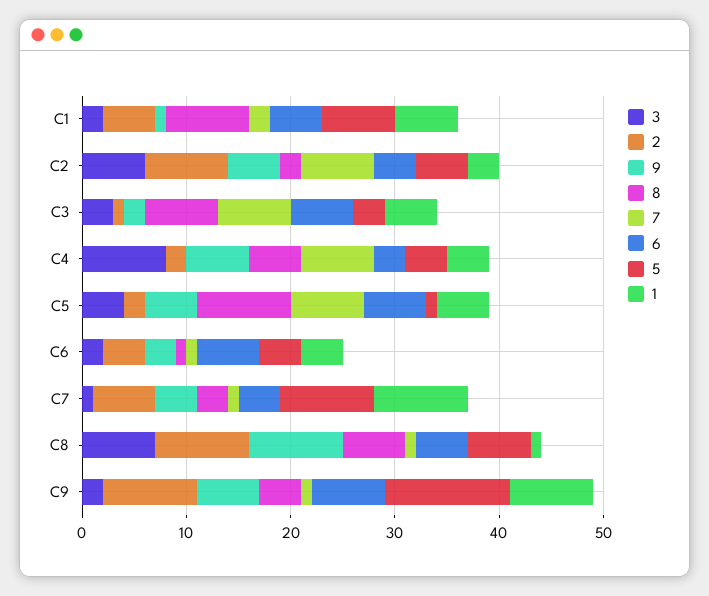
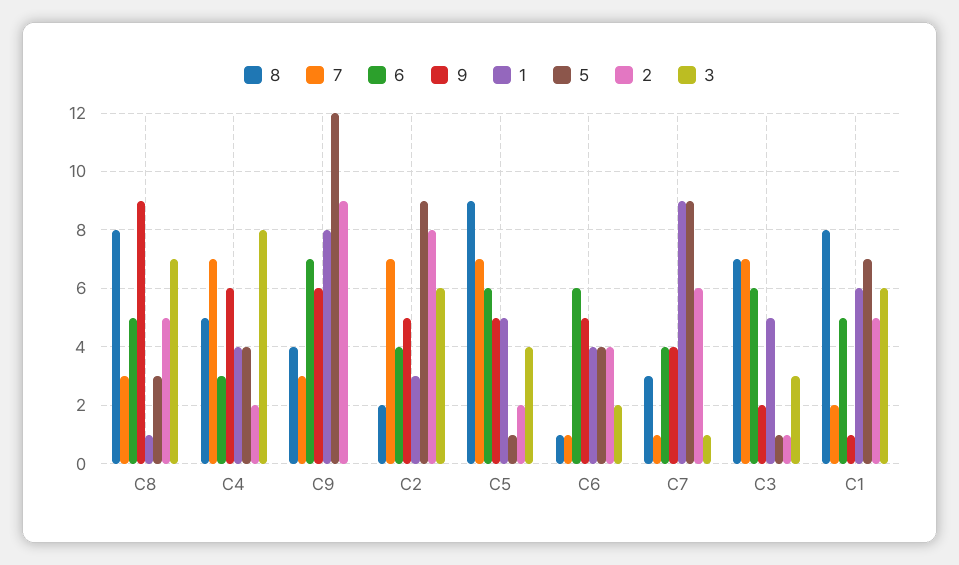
3, C1: 2 -> 6
5, C2: 5 -> 9
5, C3: 3 -> 1
9, C6: 3 -> 5
2, C8: 9 -> 5
8, C8: 6 -> 8
7, C8: 1 -> 3
5, C8: 6 -> 3
3, C9: 2 -> 0
7, C9: 1 -> 3

